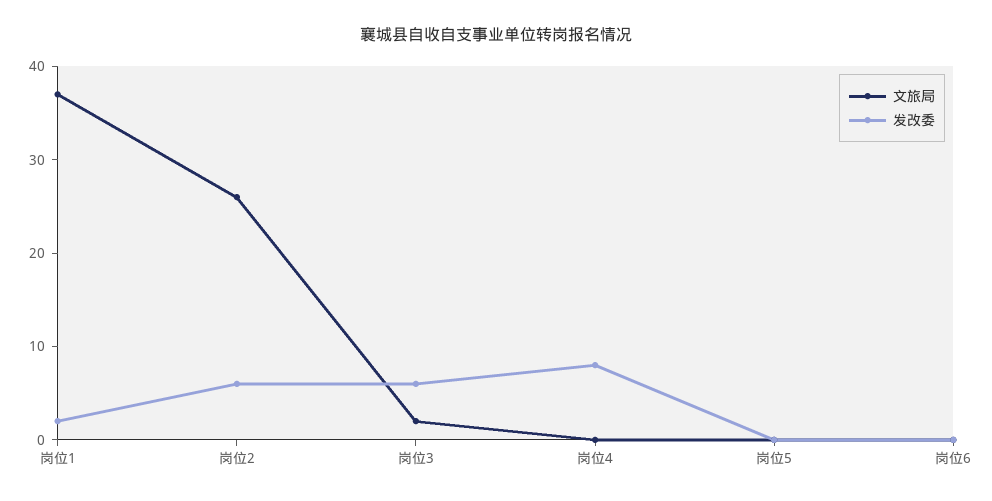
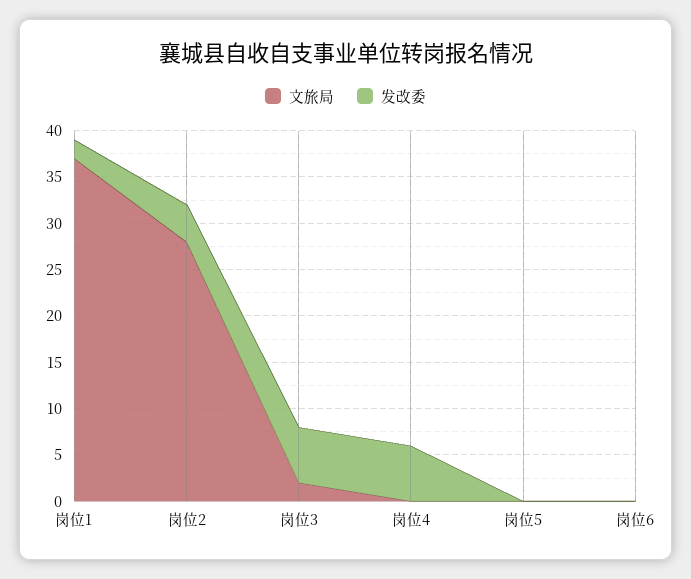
文旅局, 岗位2: 26 -> 28
发改委, 岗位2: 6 -> 4
发改委, 岗位4: 8 -> 6

